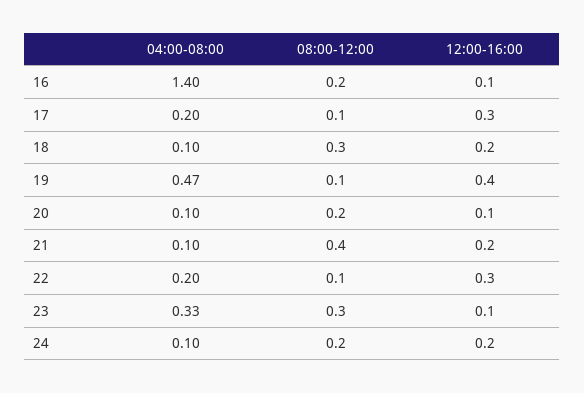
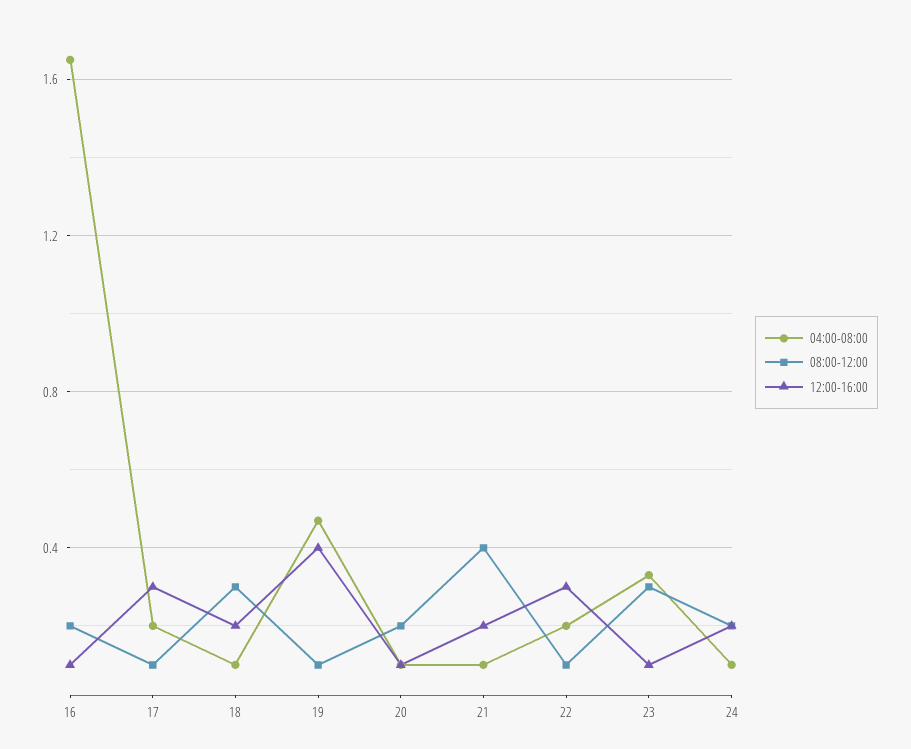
04:00-08:00, 16: 1.4 -> 1.65

